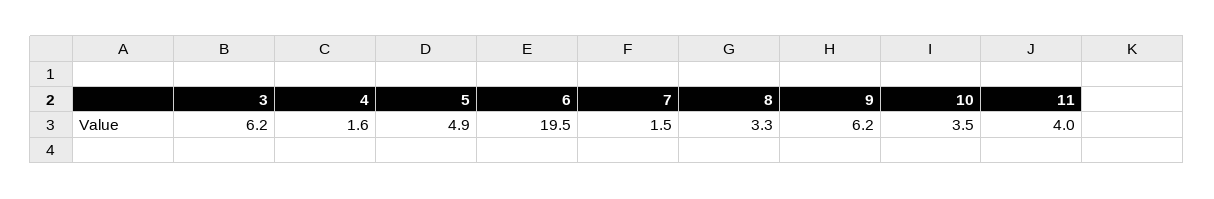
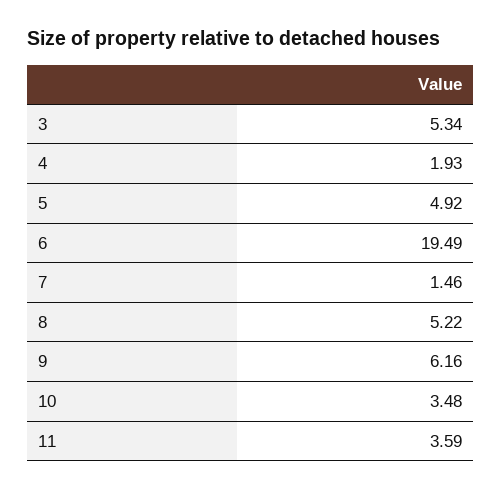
3: 6.2 -> 5.34
4: 1.6 -> 1.93
8: 3.3 -> 5.22
11: 4 -> 3.59

